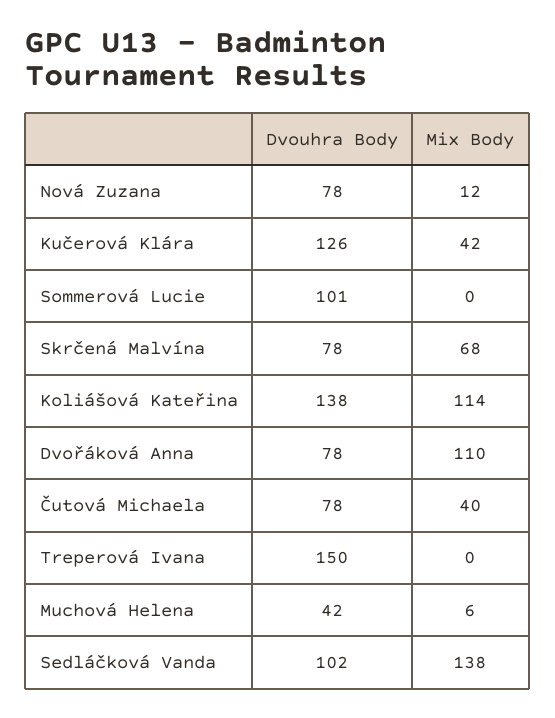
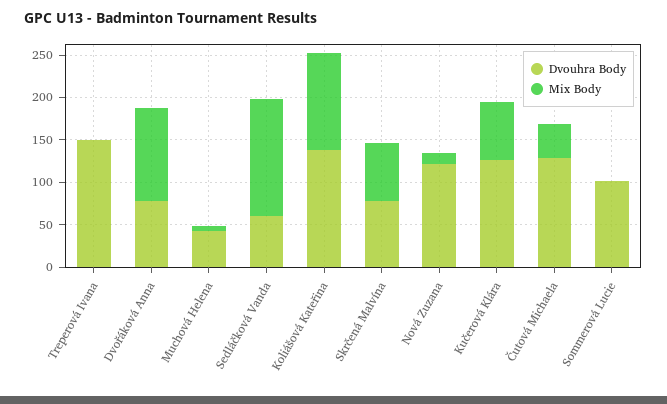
Dvouhra Body, Nová Zuzana: 78 -> 120
Mix Body, Kučerová Klára: 42 -> 70
Dvouhra Body, Čutová Michaela: 78 -> 130
Dvouhra Body, Sedláčková Vanda: 102 -> 60

